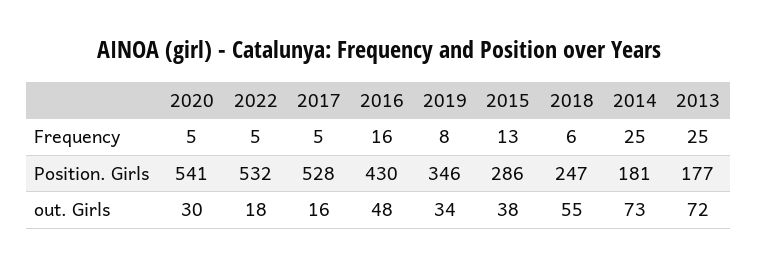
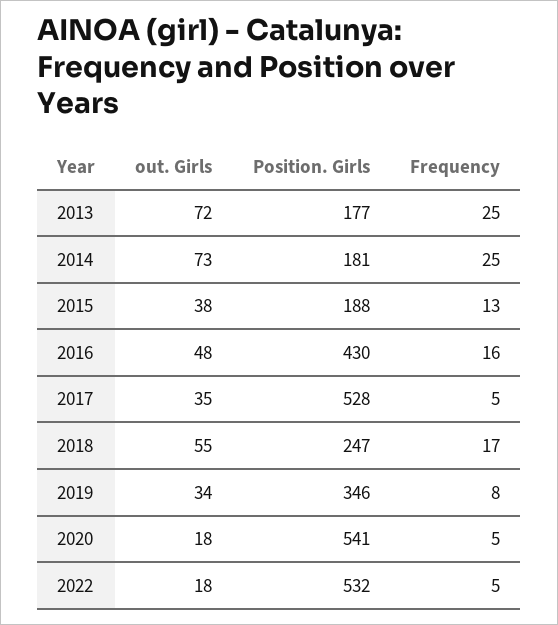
2018, Frequency: 6 -> 17
2015, Position. Girls: 286 -> 188
2020, out. Girls: 30 -> 18
2017, out. Girls: 16 -> 35

